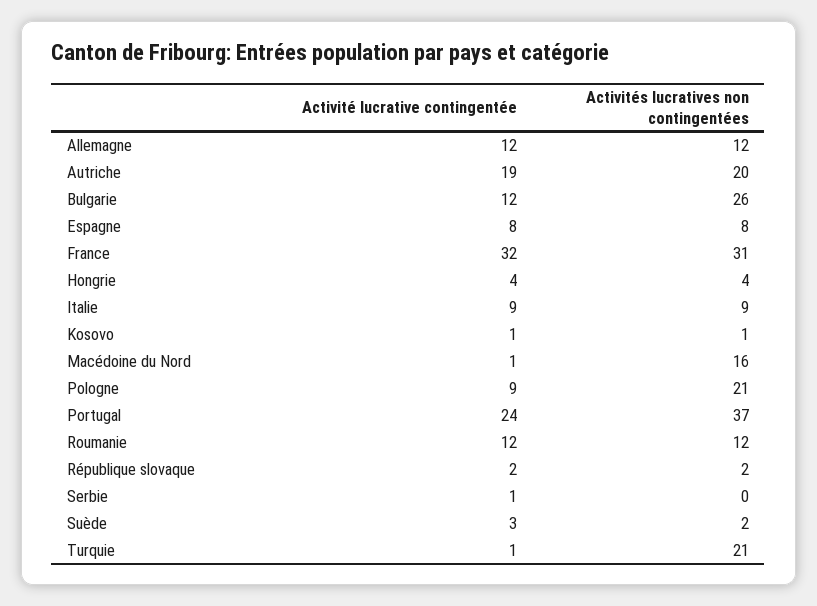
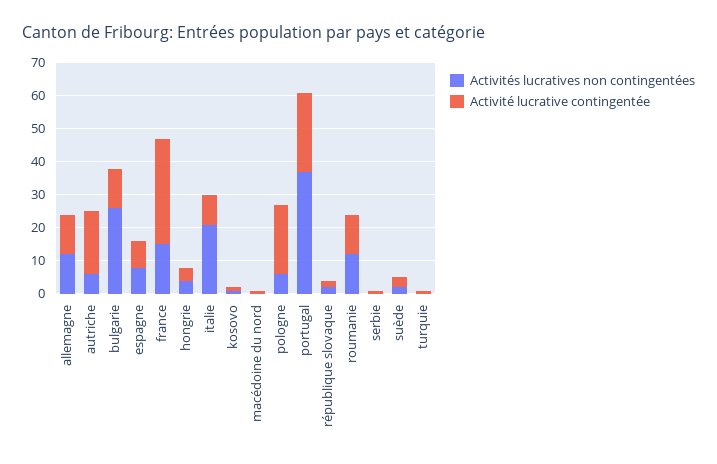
Activités lucratives non contingentées, Autriche: 20 -> 5
Activités lucratives non contingentées, France: 31 -> 15
Activités lucratives non contingentées, Italie: 9 -> 20
Activités lucratives non contingentées, Macédoine du Nord: 16 -> 0
Activité lucrative contingentée, Pologne: 9 -> 20
Activités lucratives non contingentées, Pologne: 21 -> 5
Activités lucratives non contingentées, Turquie: 21 -> 0

